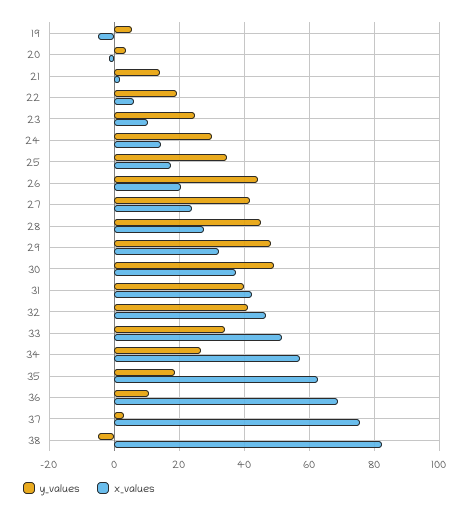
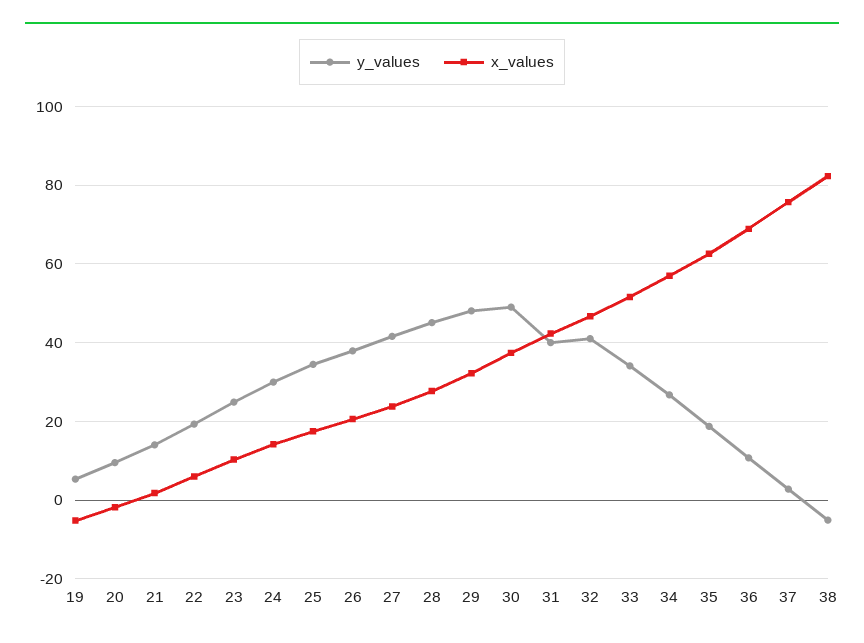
y_values, 20: 4 -> 10
y_values, 26: 44 -> 38

